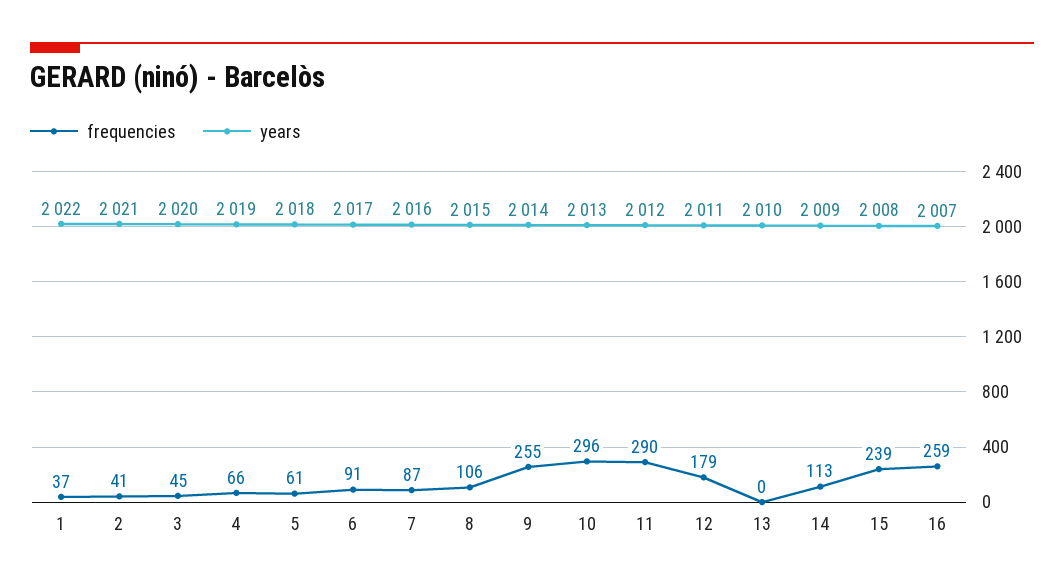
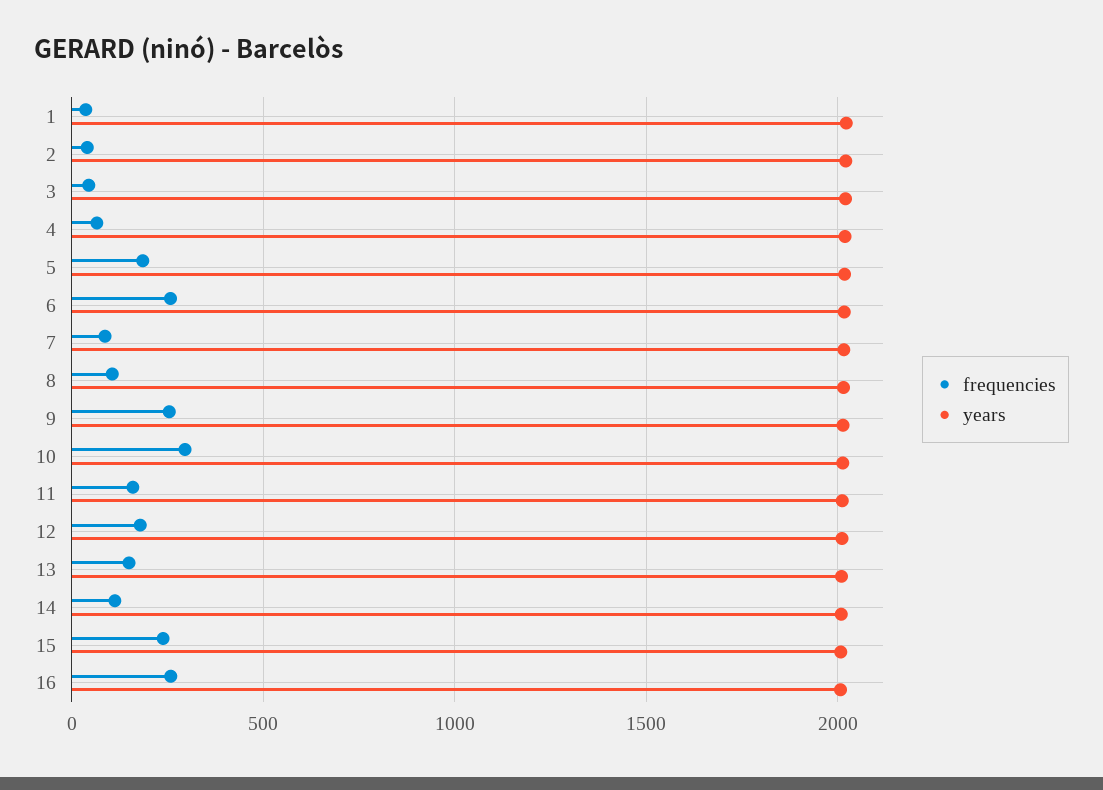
frequencies, 5: 61 -> 200
frequencies, 6: 91 -> 250
frequencies, 11: 290 -> 150
frequencies, 13: 0 -> 150

